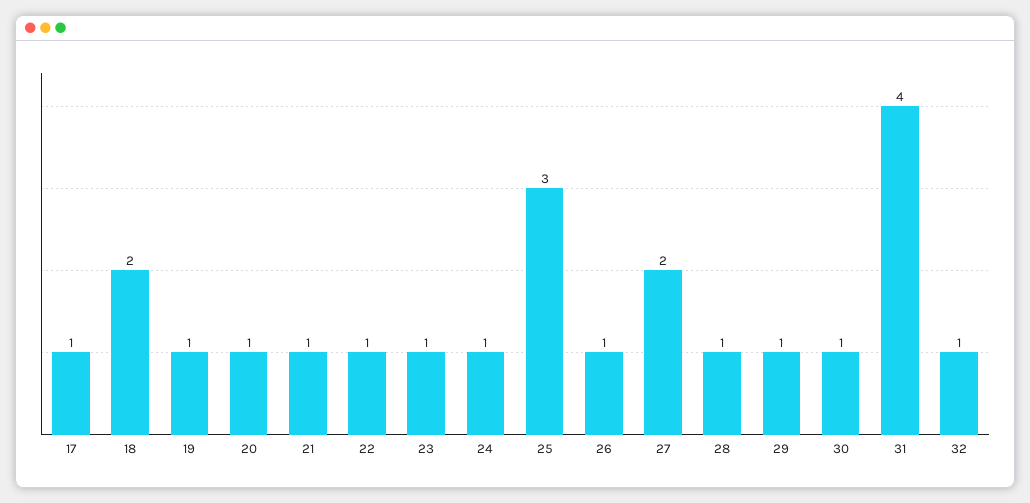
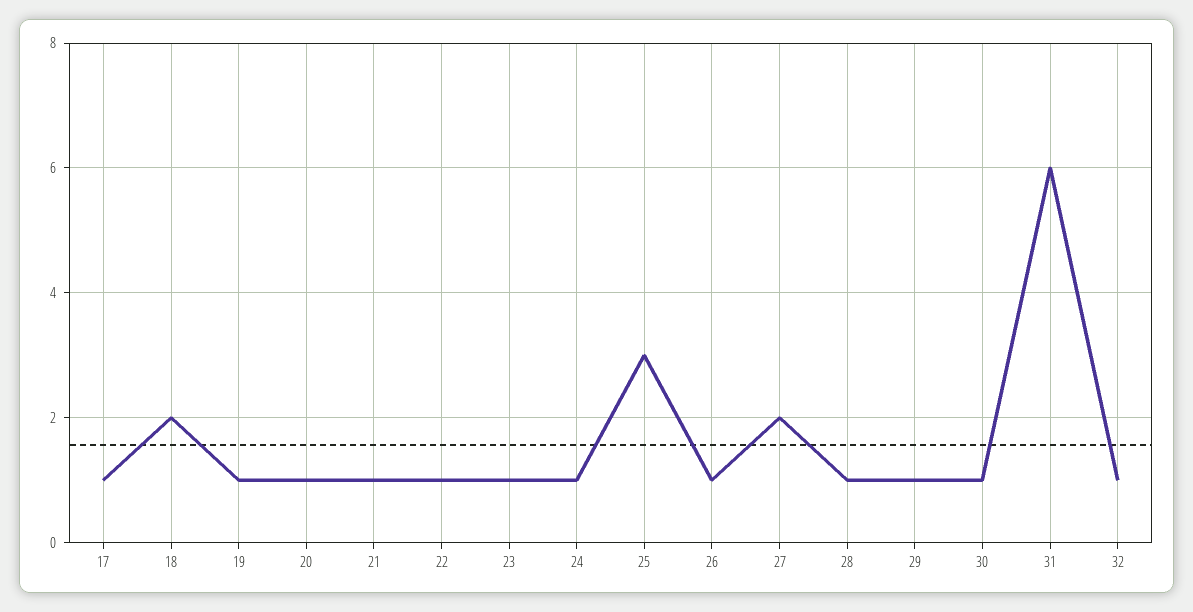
31: 4 -> 6

